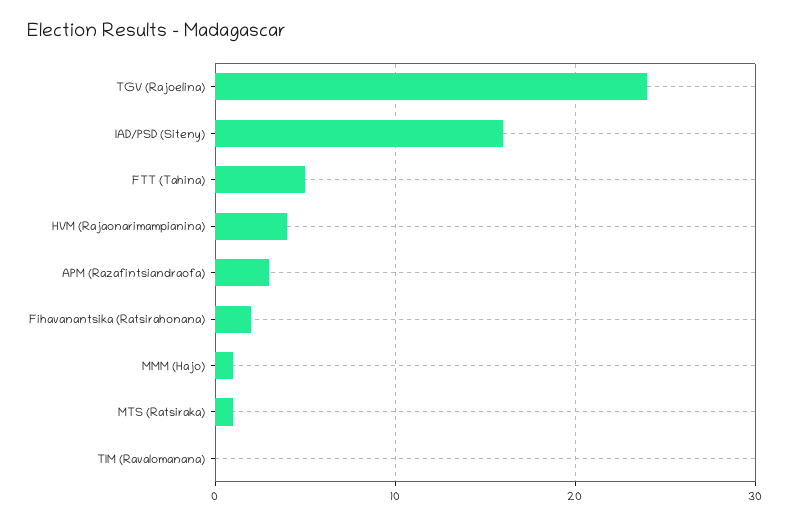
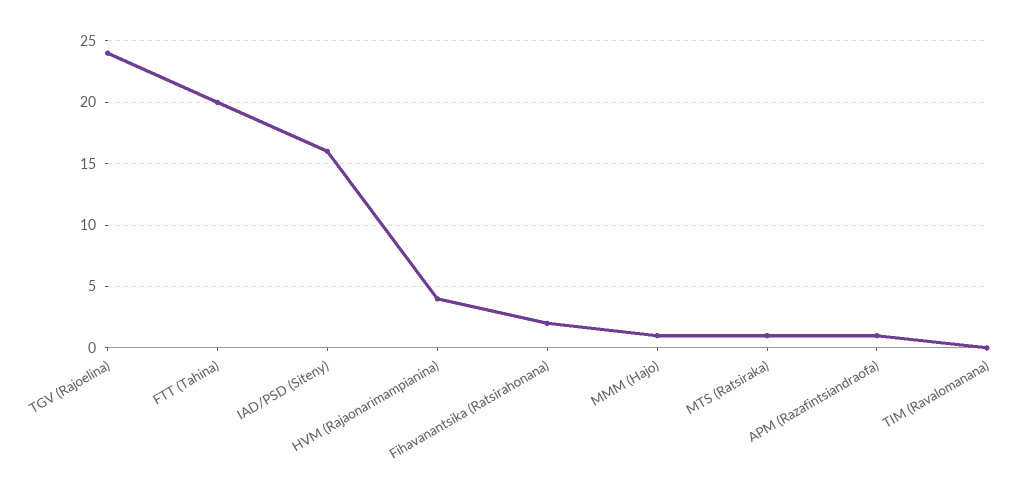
FTT (Tahina): 5 -> 20
APM (Razafintsiandraofa): 3 -> 1

